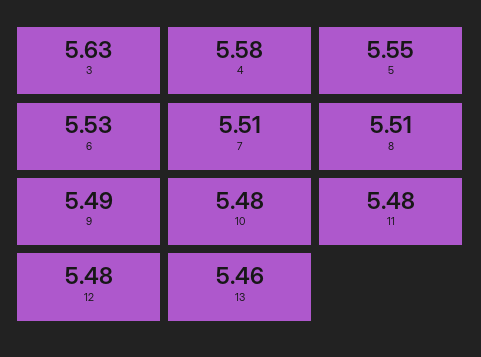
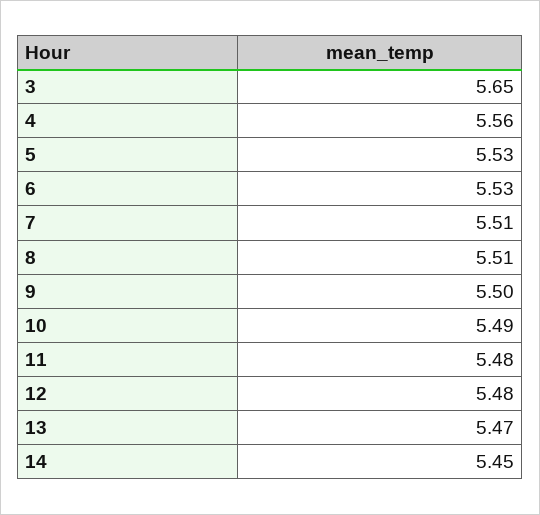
3: 5.63 -> 5.65
4: 5.58 -> 5.56
5: 5.55 -> 5.53
9: 5.49 -> 5.5
10: 5.48 -> 5.49
13: 5.46 -> 5.47
14: none -> 5.45

